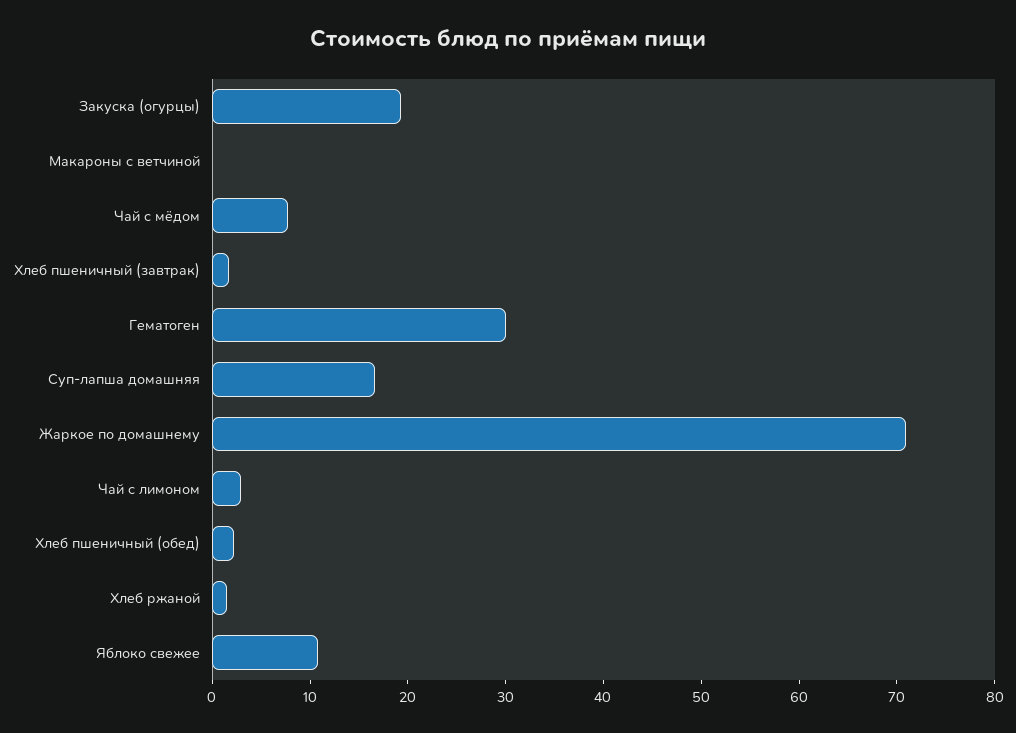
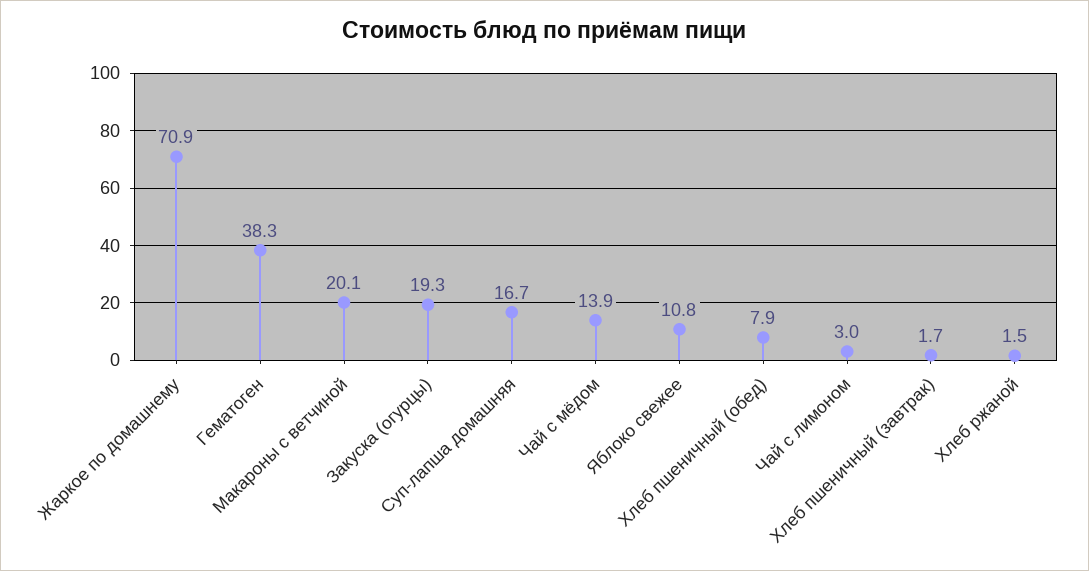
Макароны с ветчиной: 0 -> 20.1
Чай с мёдом: 8 -> 13.9
Гематоген: 30 -> 38.3
Хлеб пшеничный (обед): 2 -> 7.9

